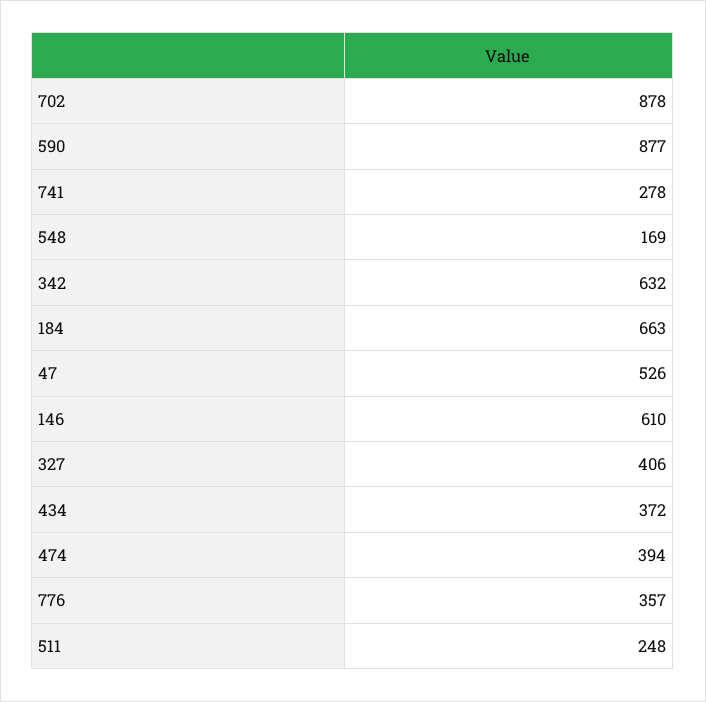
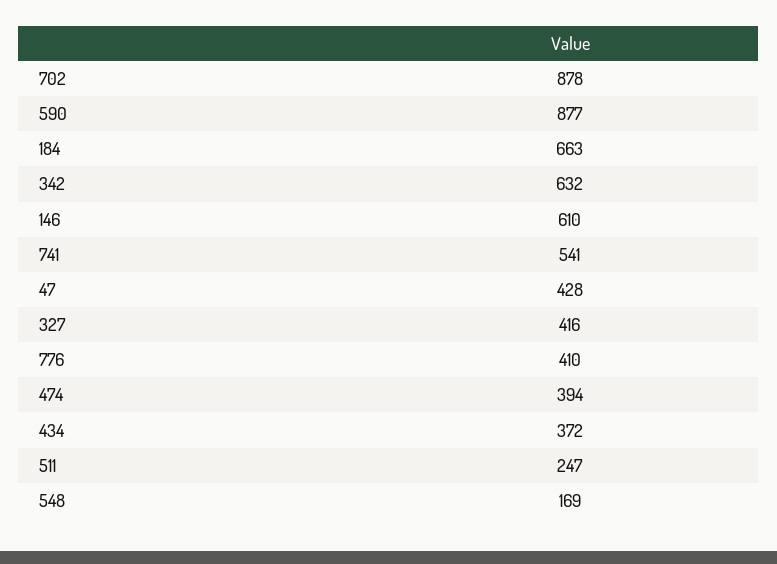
741: 278 -> 541
47: 526 -> 428
327: 406 -> 416
776: 357 -> 410
511: 248 -> 247

